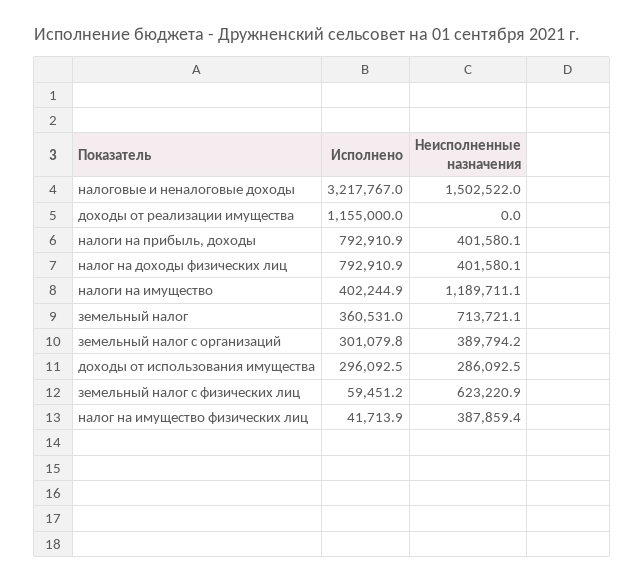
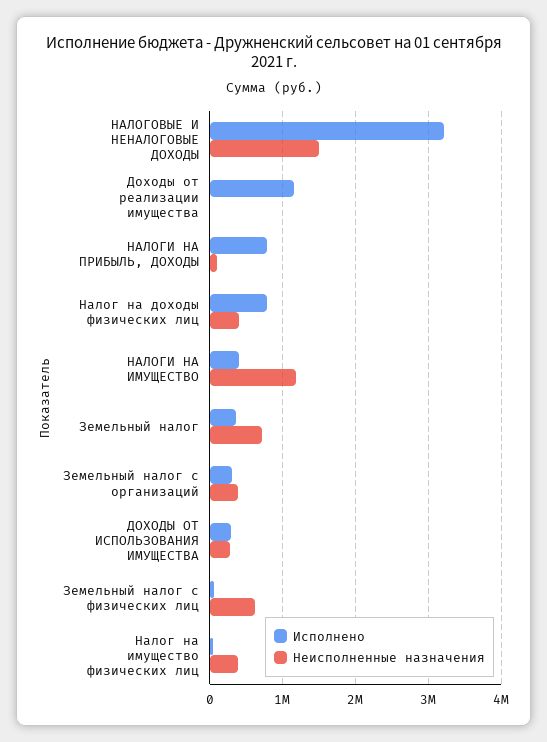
Неисполненные назначения, налоги на прибыль, доходы: 401580.1 -> 100000

